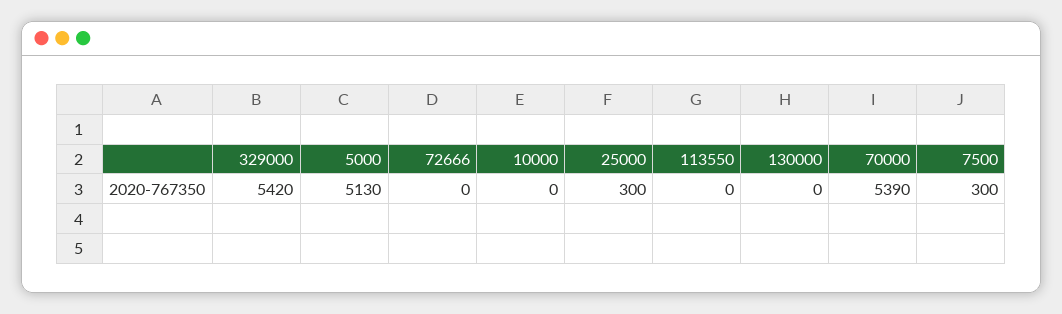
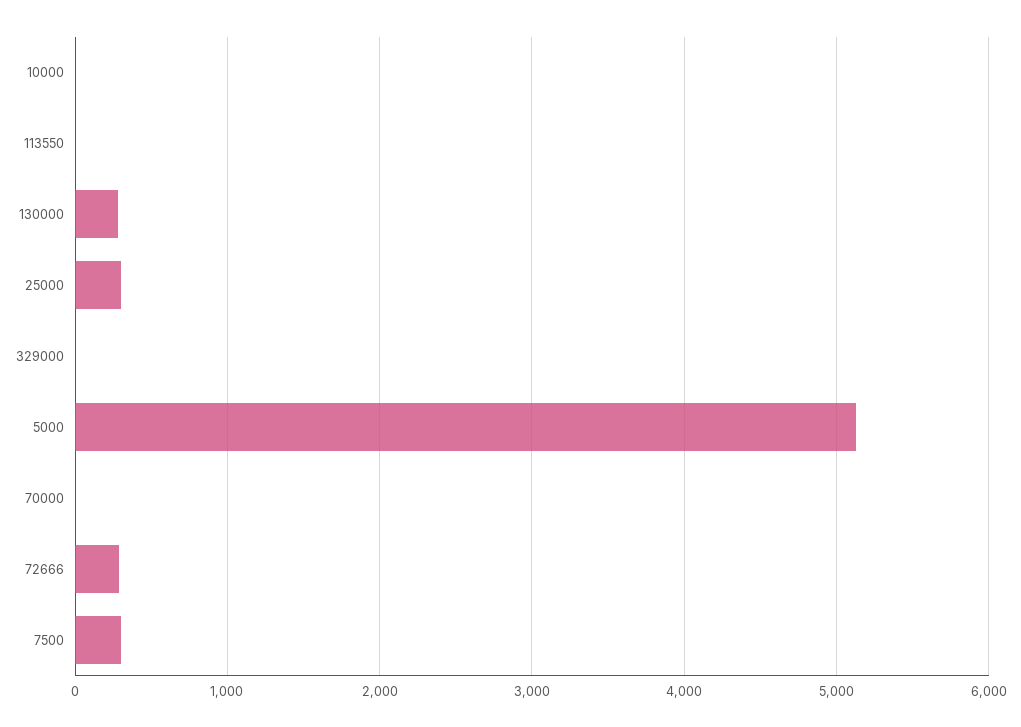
329000: 5420 -> 0
72666: 0 -> 300
130000: 0 -> 300
70000: 5390 -> 0

